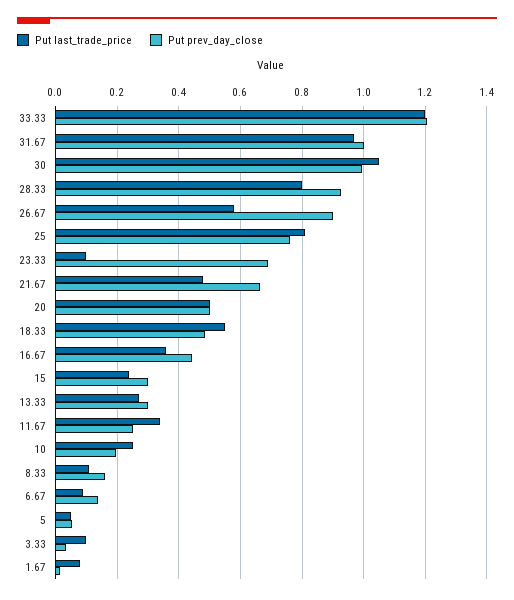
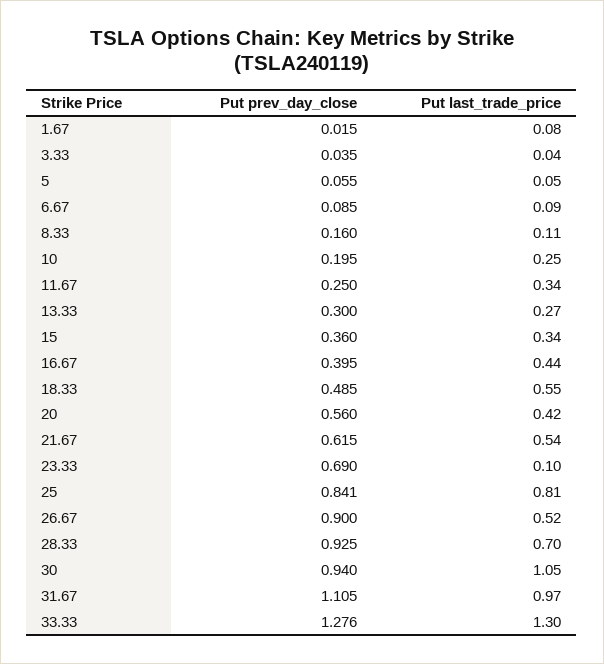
Put last_trade_price, 33.33: 1.2 -> 1.3
Put prev_day_close, 33.33: 1.2 -> 1.276
Put prev_day_close, 31.67: 1 -> 1.105
Put prev_day_close, 30: 1 -> 0.94
Put last_trade_price, 28.33: 0.8 -> 0.7
Put last_trade_price, 26.67: 0.58 -> 0.52
Put prev_day_close, 25: 0.76 -> 0.841
Put last_trade_price, 21.67: 0.48 -> 0.54
Put prev_day_close, 21.67: 0.66 -> 0.615
Put last_trade_price, 20: 0.5 -> 0.42
Put prev_day_close, 20: 0.5 -> 0.56
Put last_trade_price, 16.67: 0.36 -> 0.44
Put prev_day_close, 16.67: 0.44 -> 0.395
Put last_trade_price, 15: 0.24 -> 0.34
Put prev_day_close, 15: 0.3 -> 0.36
Put prev_day_close, 6.67: 0.14 -> 0.085
Put last_trade_price, 3.33: 0.1 -> 0.04

